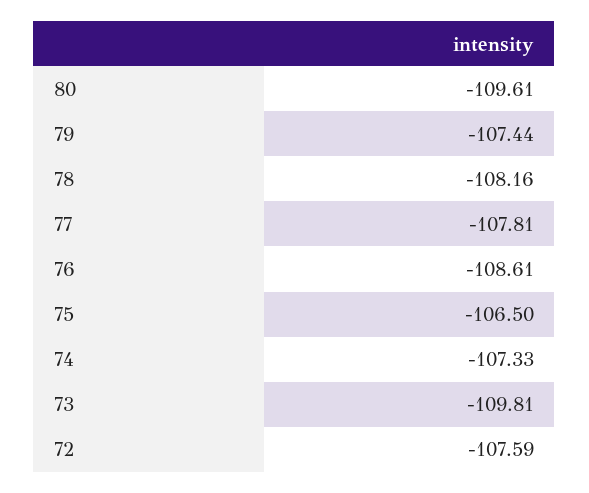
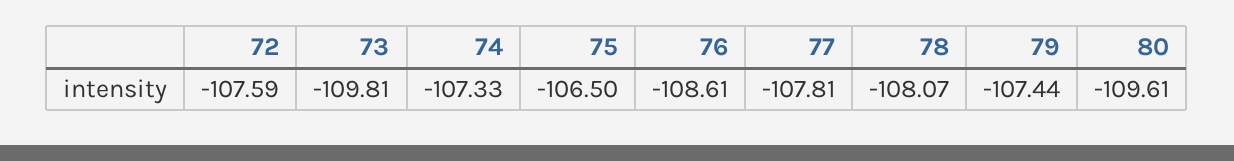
78: -108.16 -> -108.07

